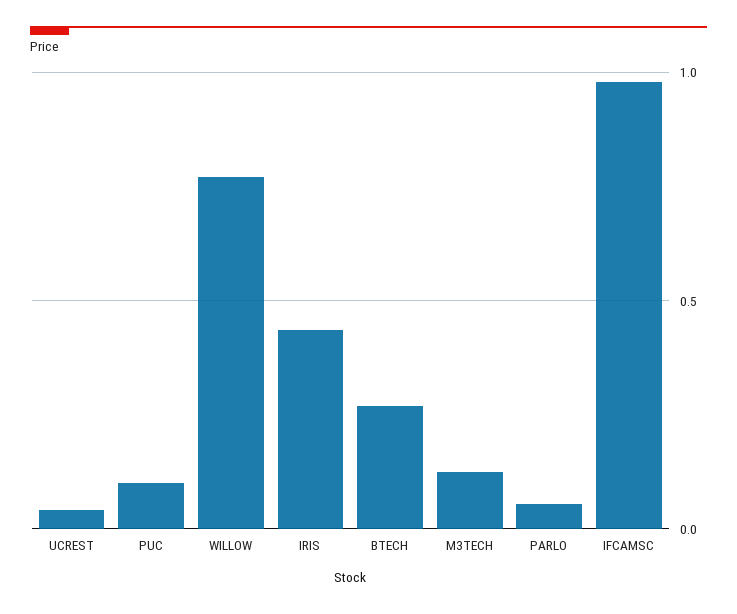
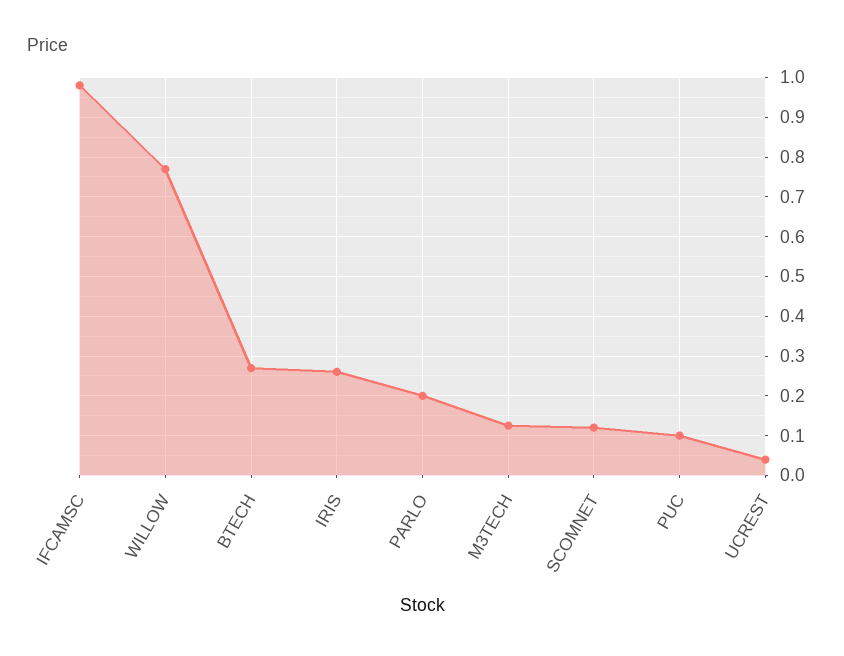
IRIS: 0.45 -> 0.26
PARLO: 0.05 -> 0.2
SCOMNET: none -> 0.12

